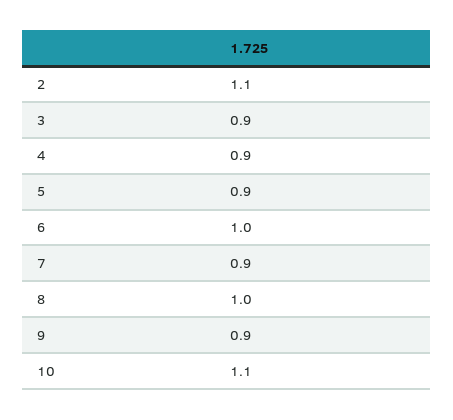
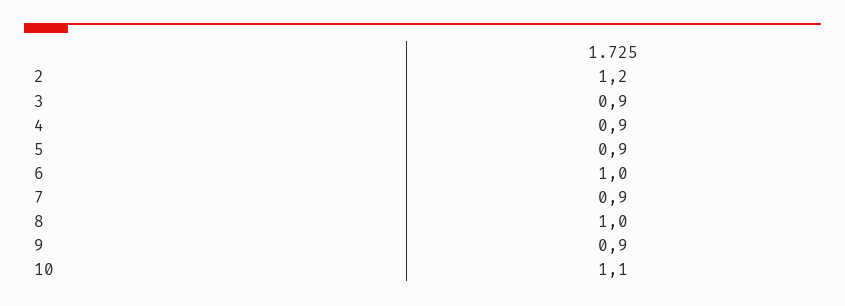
2: 1.1 -> 1.2

